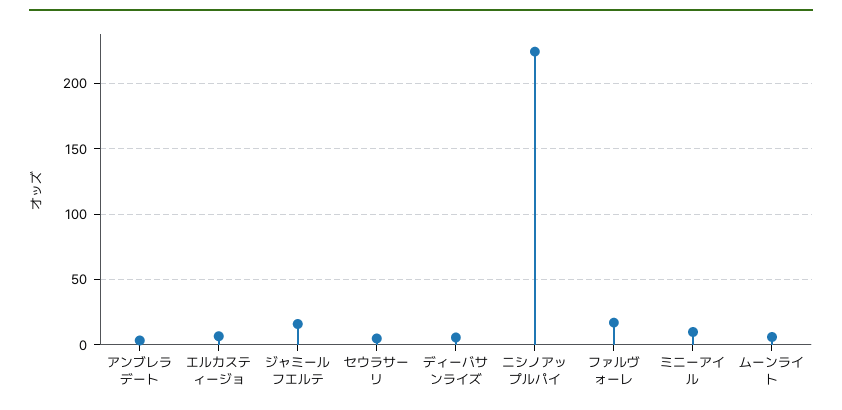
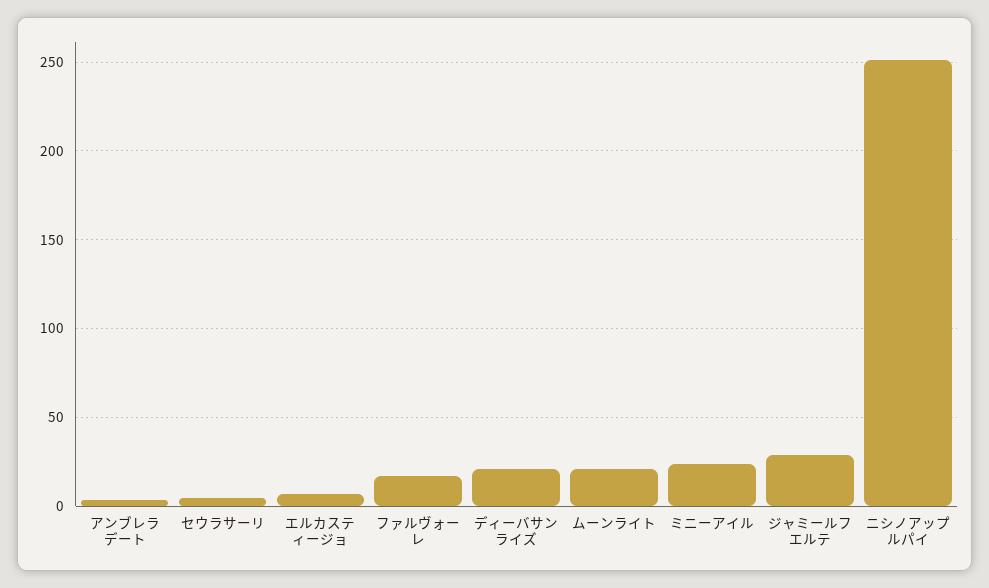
ジャミールフエルテ: 15 -> 30
ディーバサンライズ: 5 -> 20
ニシノアップルパイ: 225 -> 250
ミニーアイル: 10 -> 25
ムーンライト: 5 -> 20

